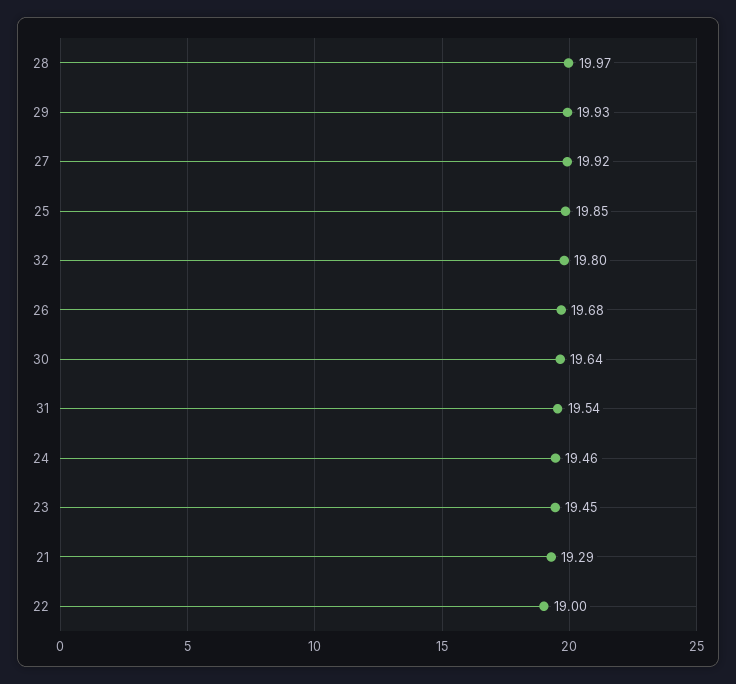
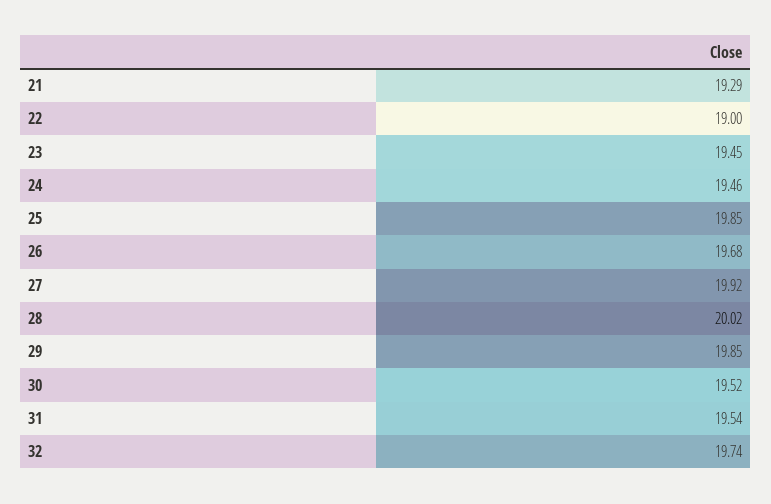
28: 19.97 -> 20.02
29: 19.93 -> 19.85
32: 19.8 -> 19.74
30: 19.64 -> 19.52

